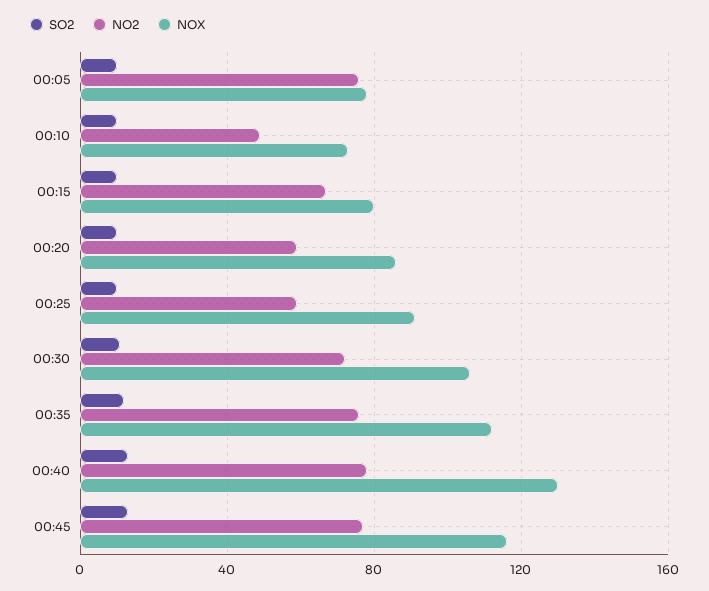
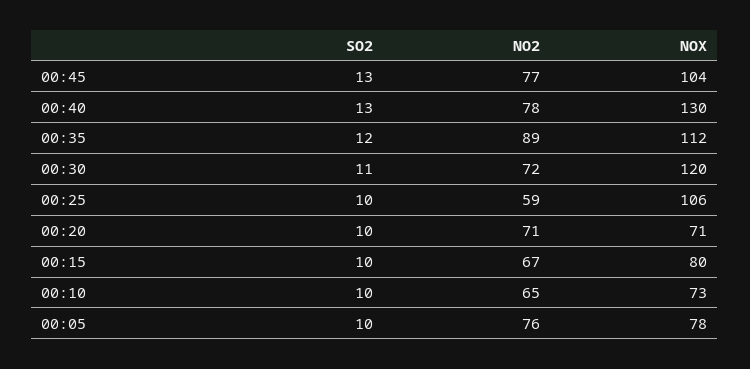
NO2, 00:10: 50 -> 65
NO2, 00:20: 60 -> 71
NOX, 00:20: 85 -> 71
NOX, 00:25: 90 -> 106
NOX, 00:30: 105 -> 120
NO2, 00:35: 75 -> 89
NOX, 00:45: 115 -> 104

